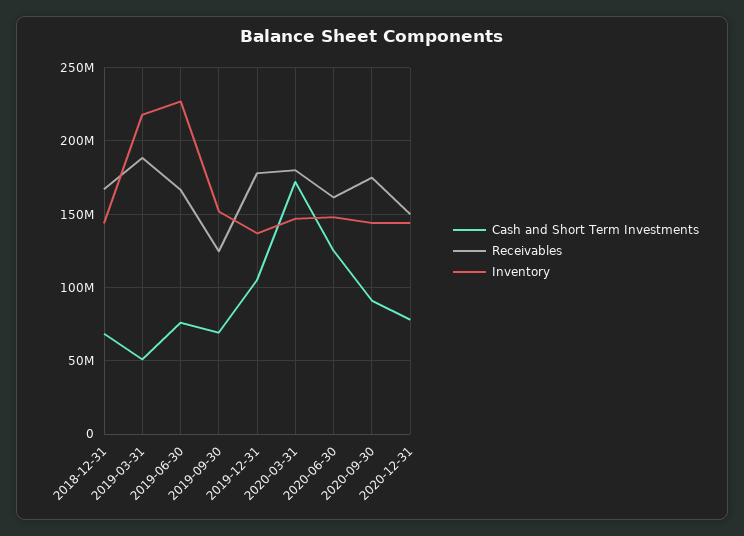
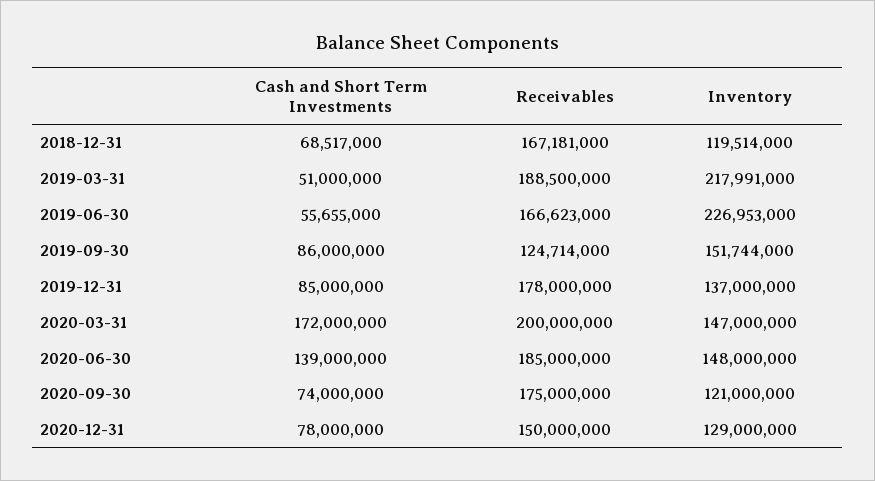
Inventory, 2018-12-31: 145000000 -> 119514000
Cash and Short Term Investments, 2019-06-30: 75000000 -> 55655000
Cash and Short Term Investments, 2019-09-30: 70000000 -> 86000000
Cash and Short Term Investments, 2019-12-31: 105000000 -> 85000000
Receivables, 2020-03-31: 180000000 -> 200000000
Cash and Short Term Investments, 2020-06-30: 125000000 -> 139000000
Receivables, 2020-06-30: 160000000 -> 185000000
Cash and Short Term Investments, 2020-09-30: 90000000 -> 74000000
Inventory, 2020-09-30: 145000000 -> 121000000
Inventory, 2020-12-31: 145000000 -> 129000000

